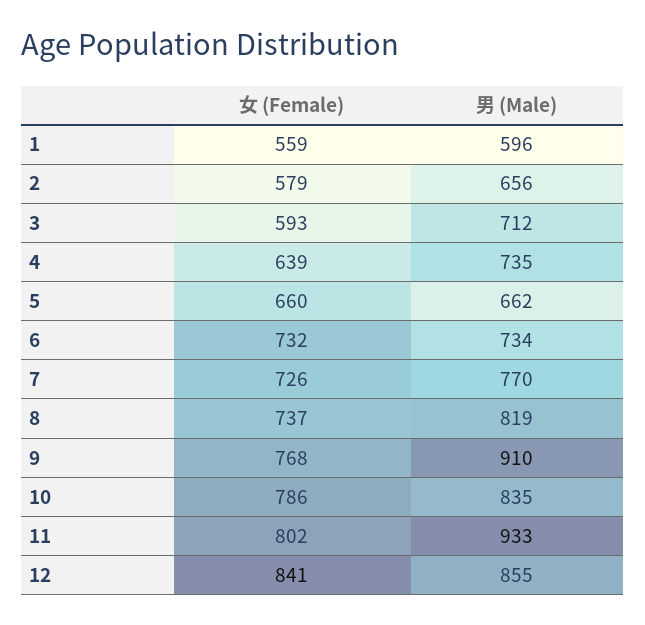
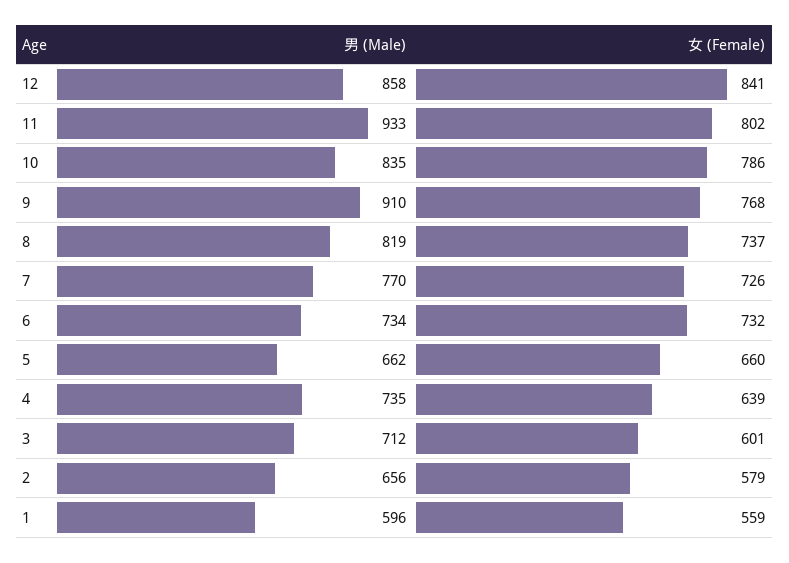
女 (Female), 3: 593 -> 601
男 (Male), 12: 855 -> 858

